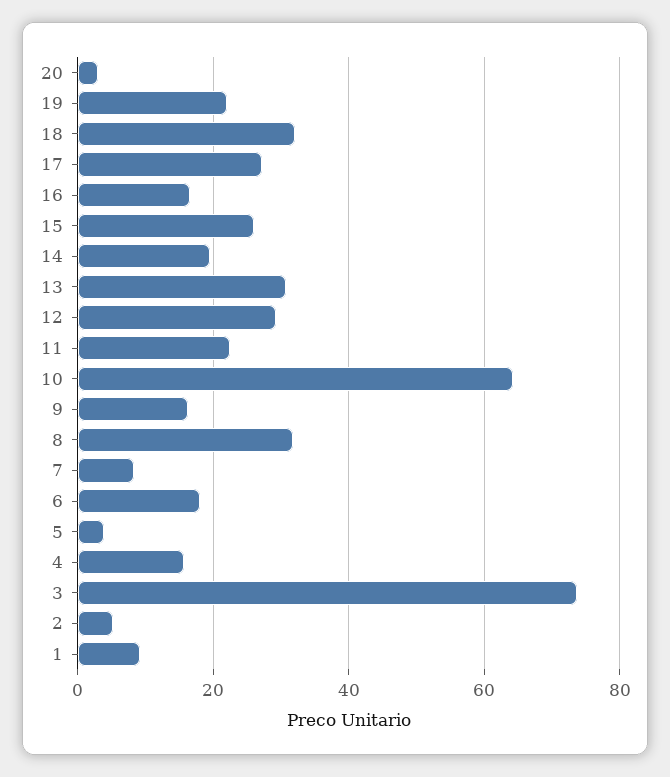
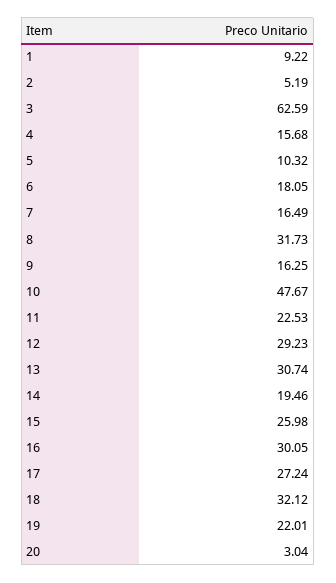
16: 16 -> 30.05
10: 64 -> 47.67
7: 8 -> 16.49
5: 4 -> 10.32
3: 74 -> 62.59

